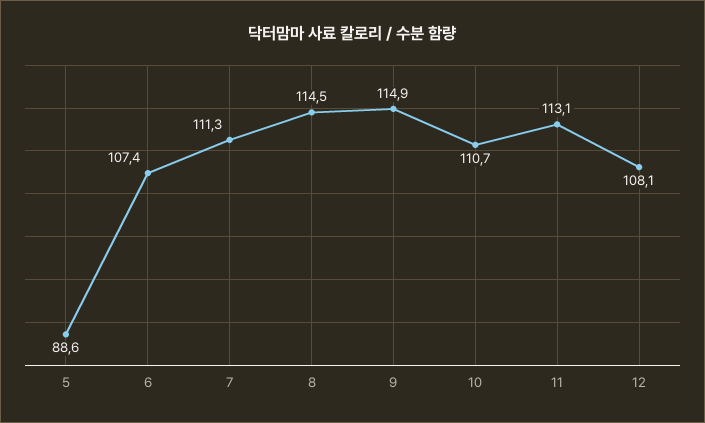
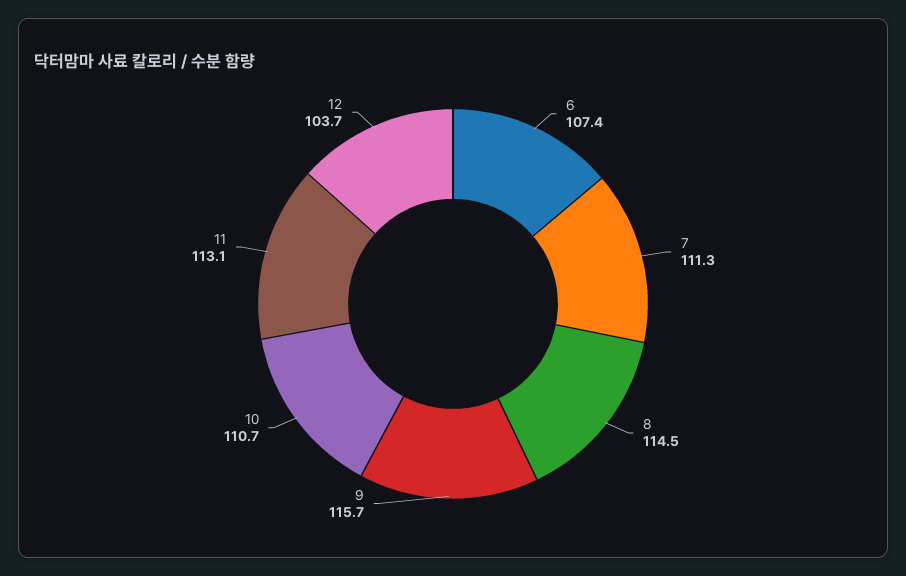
5: 88.6 -> none
9: 114.9 -> 115.7
12: 108.1 -> 103.7

